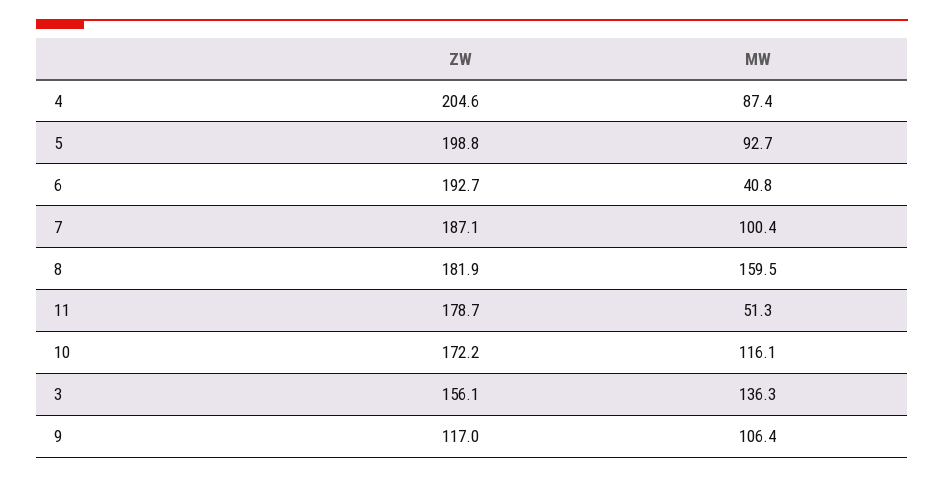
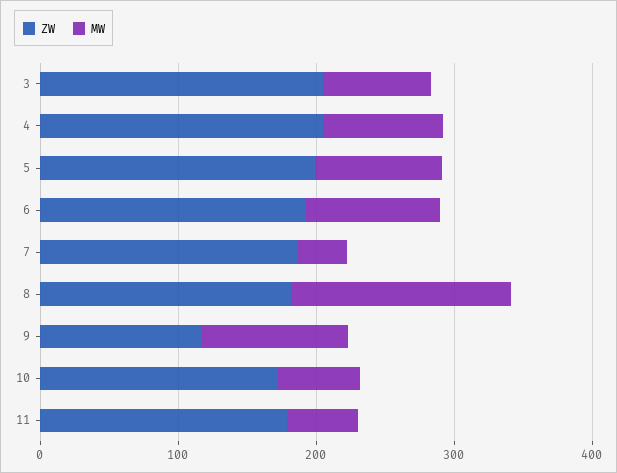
MW, 6: 40.8 -> 100
MW, 7: 100.4 -> 40
MW, 10: 116.1 -> 60
ZW, 3: 156.1 -> 200
MW, 3: 136.3 -> 80

